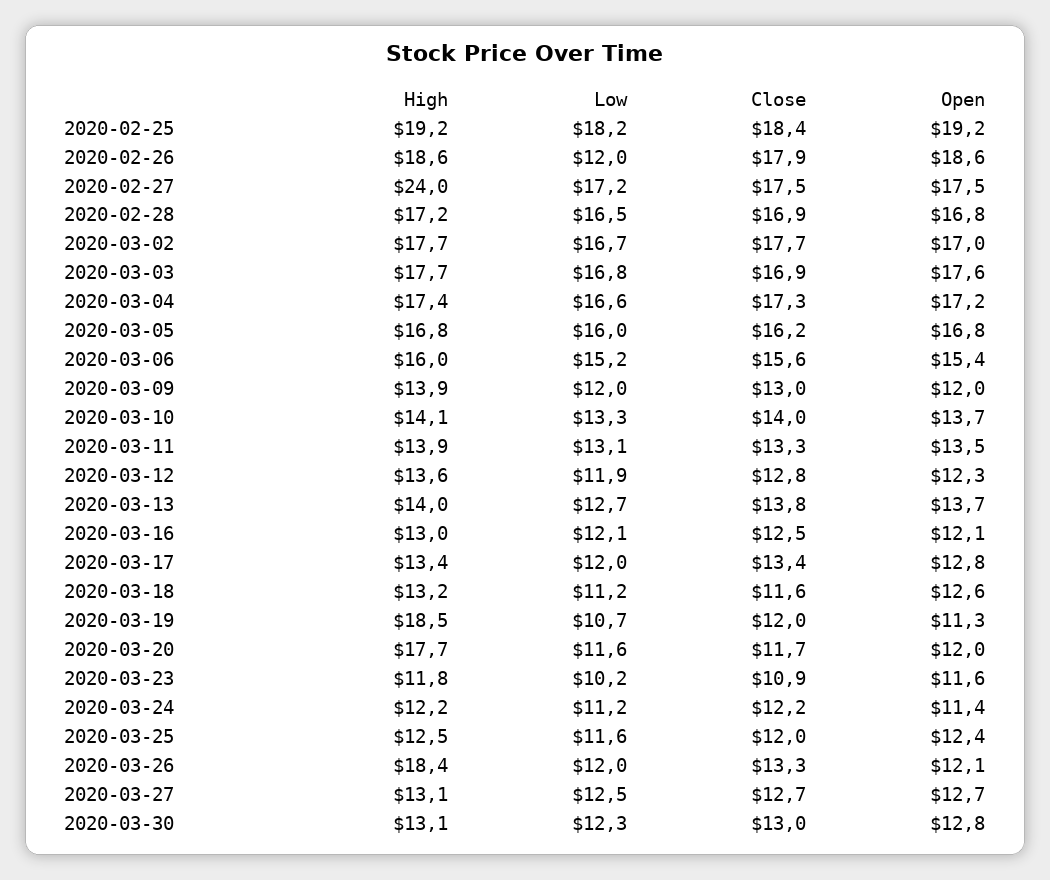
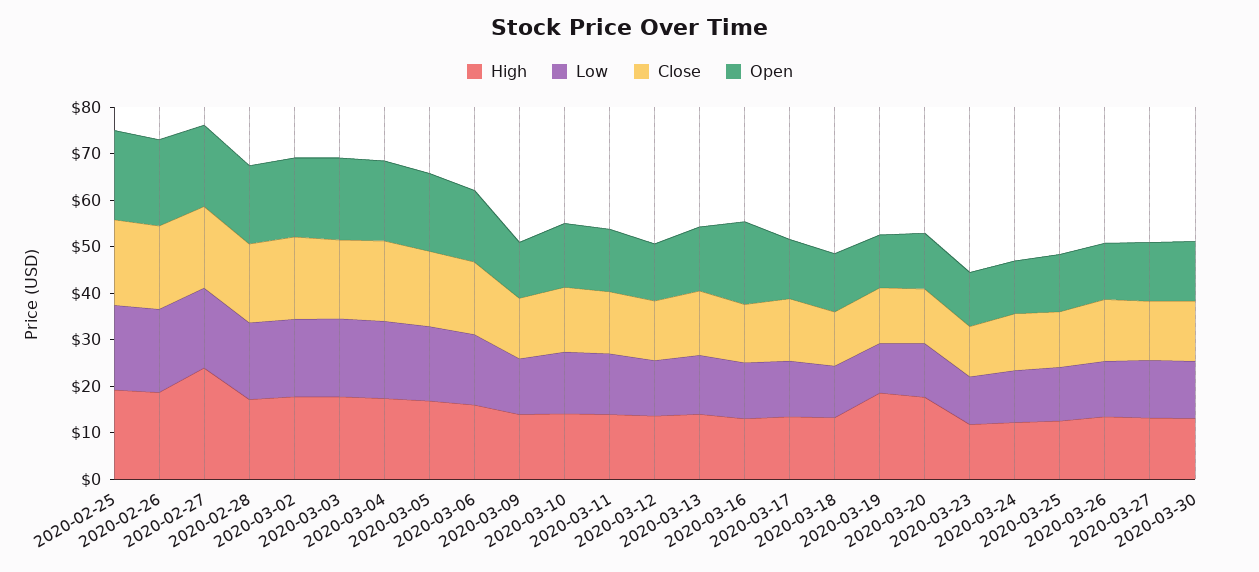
Low, 2020-02-26: 12 -> 18
Open, 2020-03-16: 12.1 -> 18
High, 2020-03-26: 18.4 -> 14

